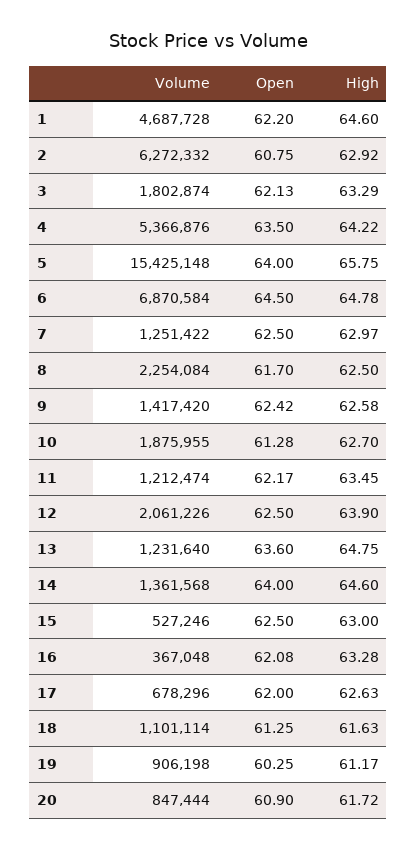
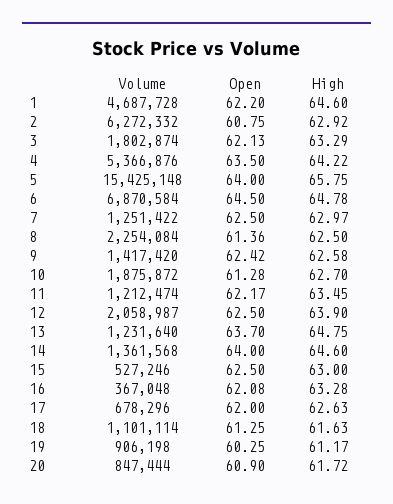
Open, 8: 61.7 -> 61.36
Volume, 10: 1875955 -> 1875872
Volume, 12: 2061226 -> 2058987
Open, 13: 63.6 -> 63.7

